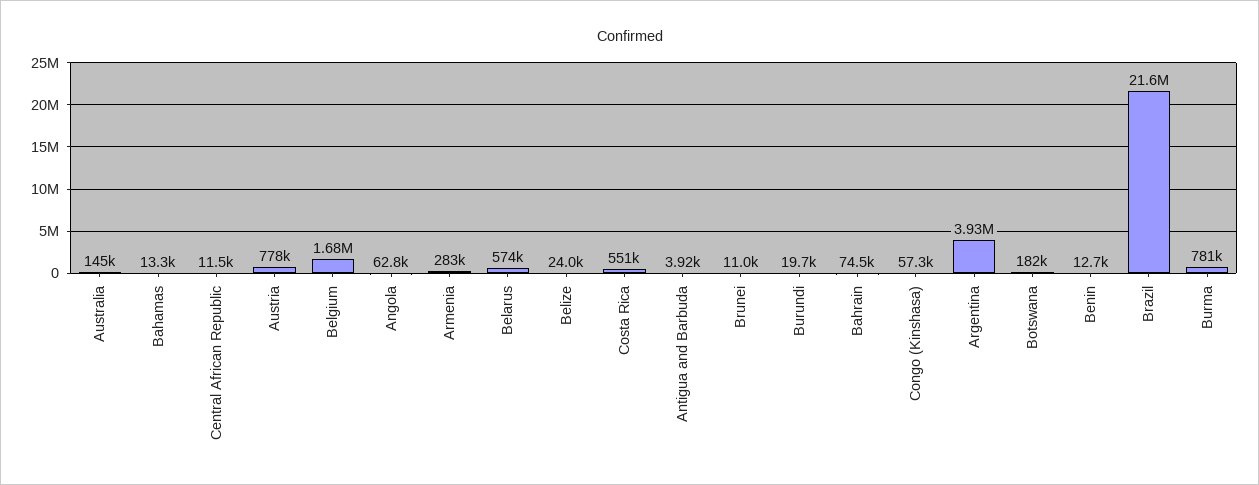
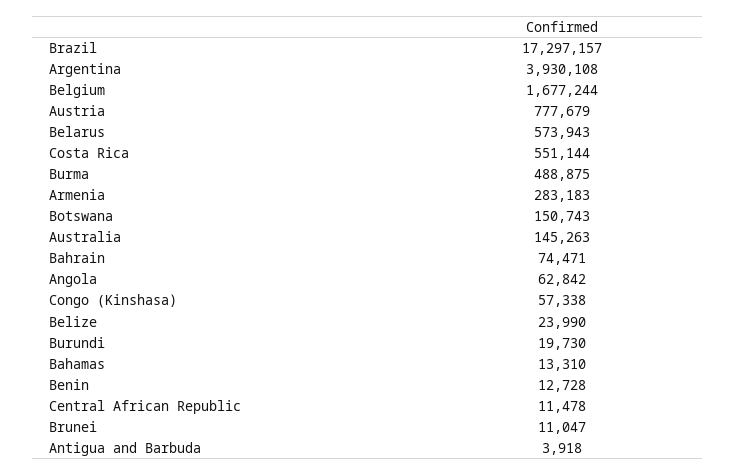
Botswana: 182000 -> 150743
Brazil: 21600000 -> 17297157
Burma: 781000 -> 488875

